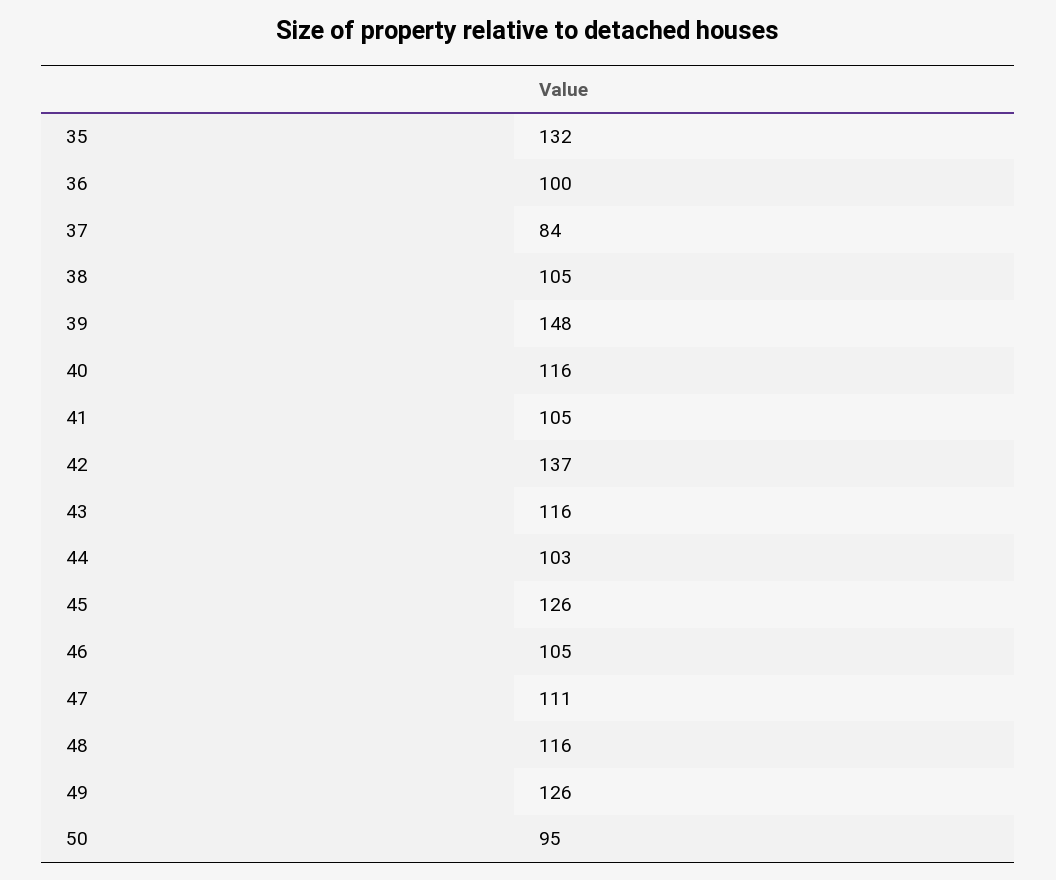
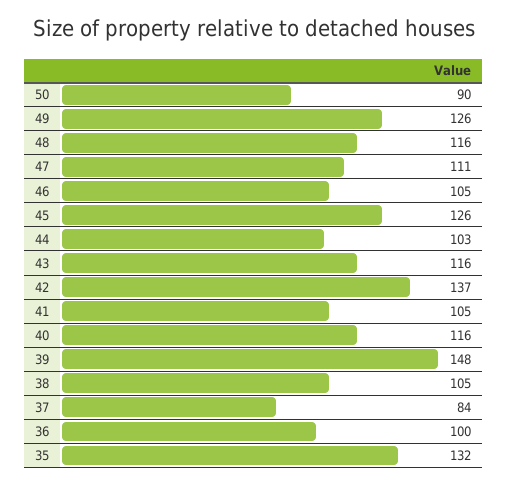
50: 95 -> 90

